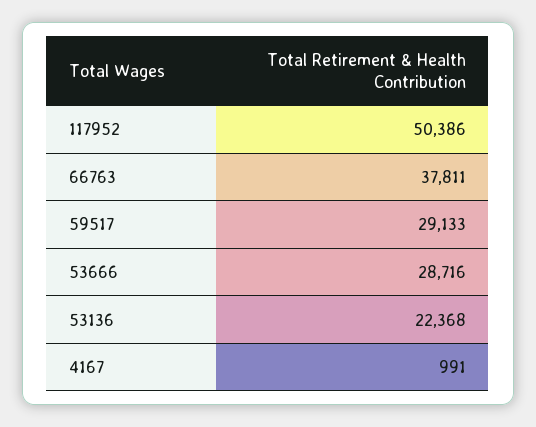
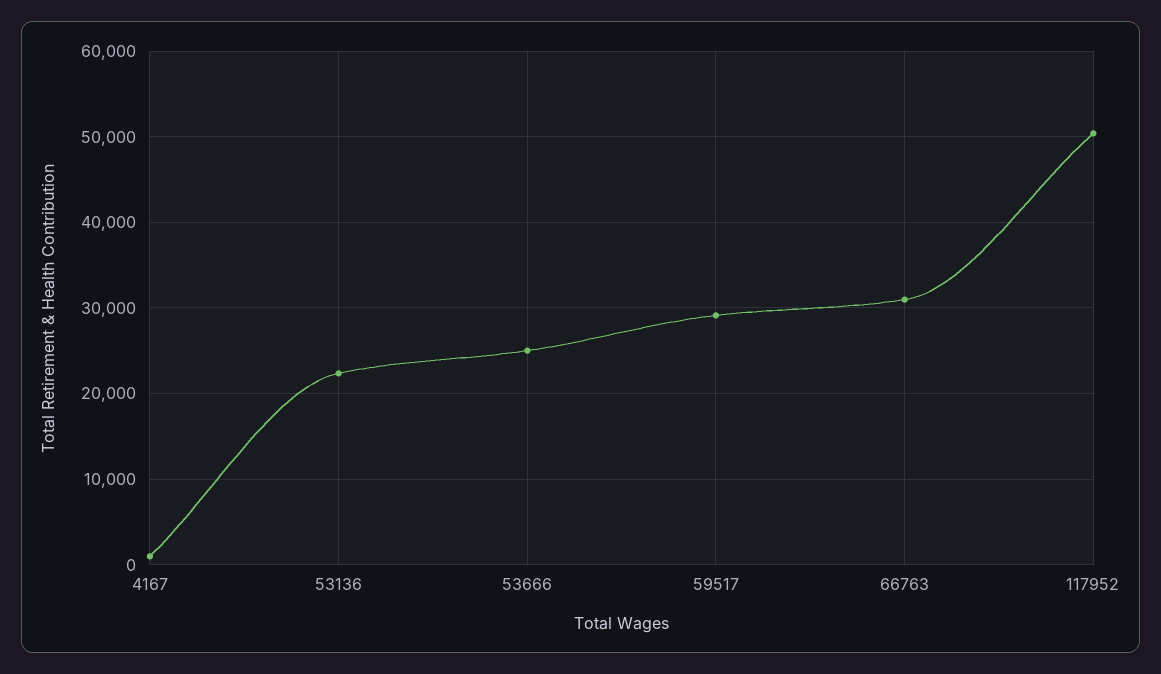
66763: 37811 -> 31000
53666: 28716 -> 25000

